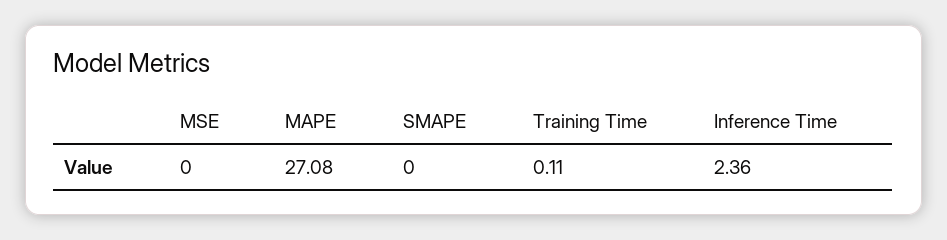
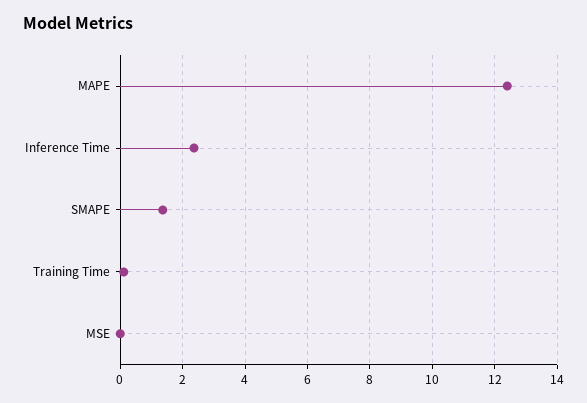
MAPE: 27.08 -> 12.4
SMAPE: 0 -> 1.4

